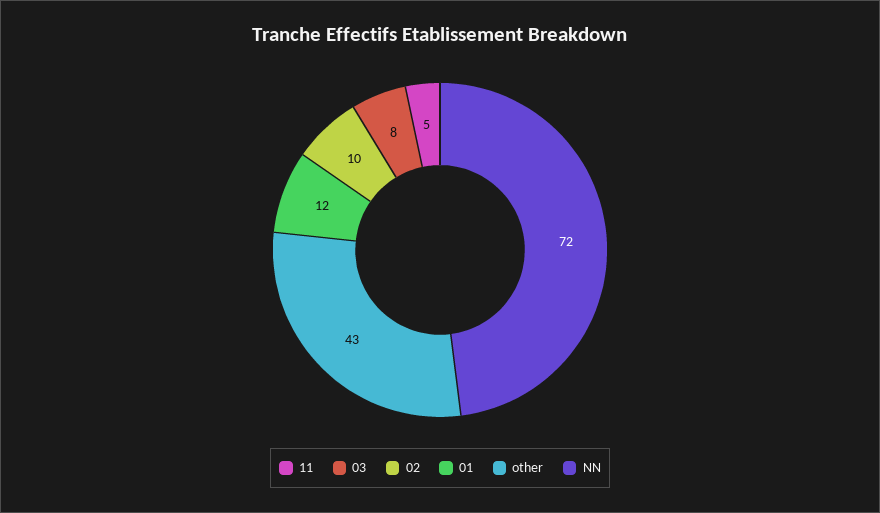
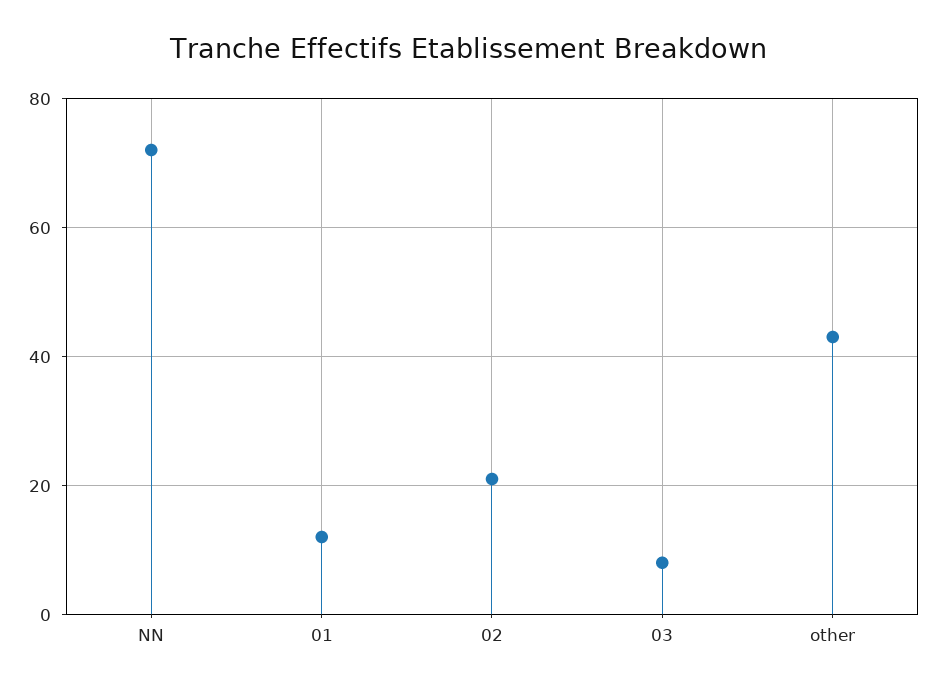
11: 5 -> none
02: 10 -> 20

